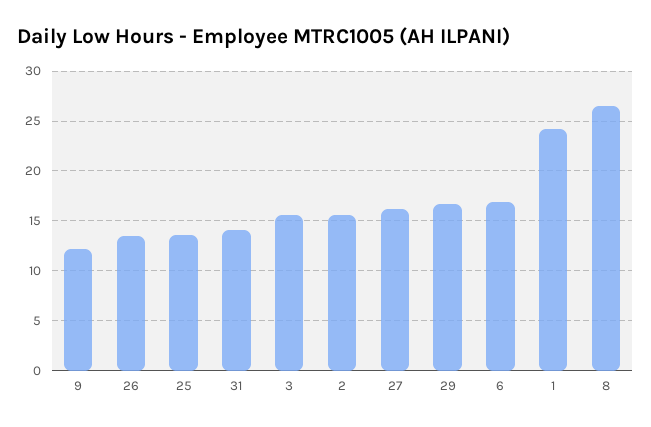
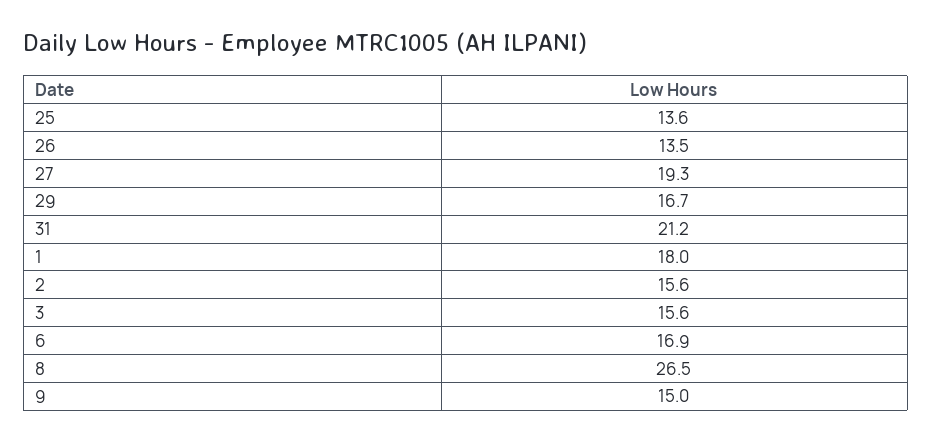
9: 12 -> 15
31: 14 -> 21.2
27: 16 -> 19.3
1: 24 -> 18

